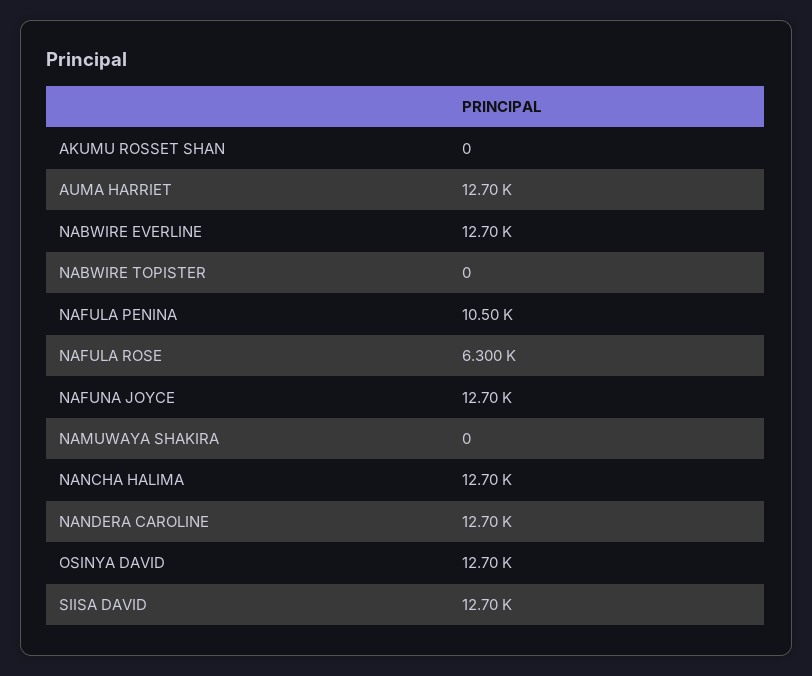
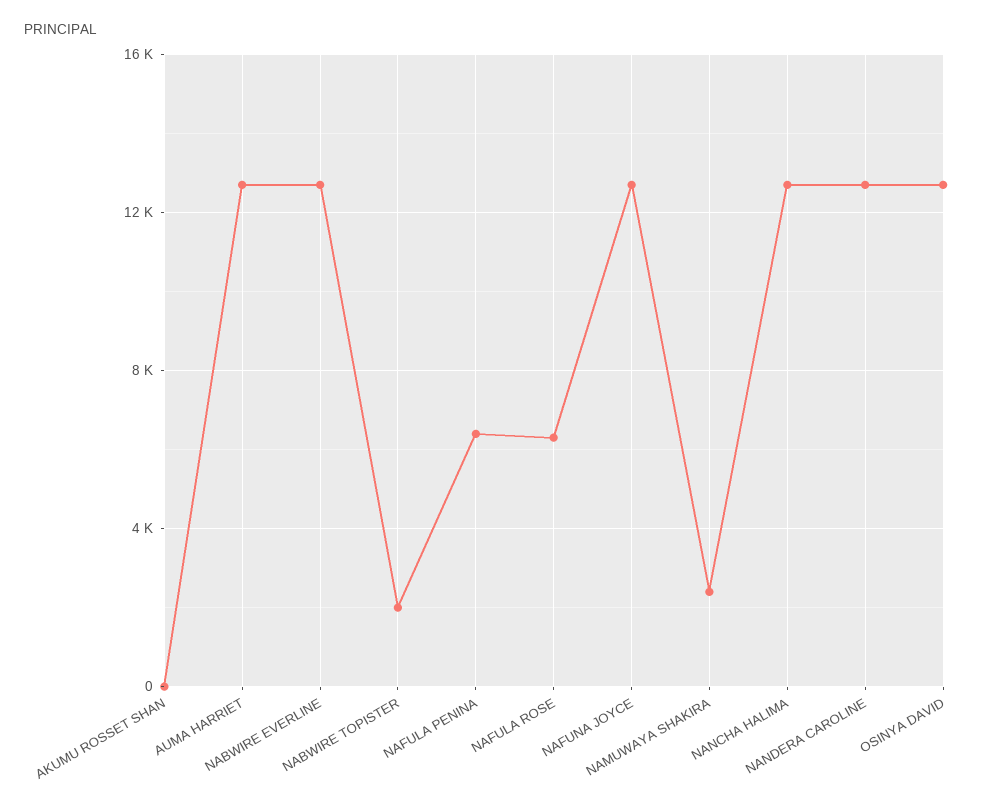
NABWIRE TOPISTER: 0 -> 2000
NAFULA PENINA: 10500 -> 6500
NAMUWAYA SHAKIRA: 0 -> 2500
SIISA DAVID: 12700 -> none

